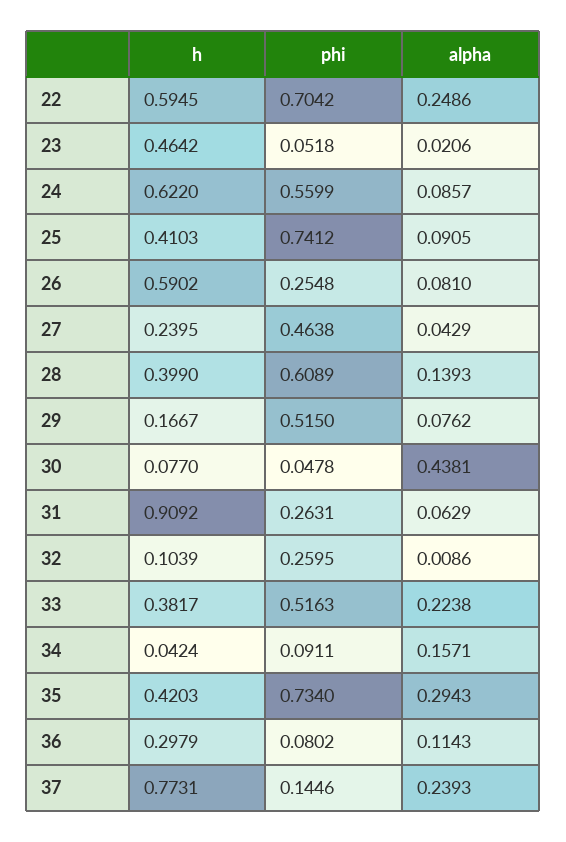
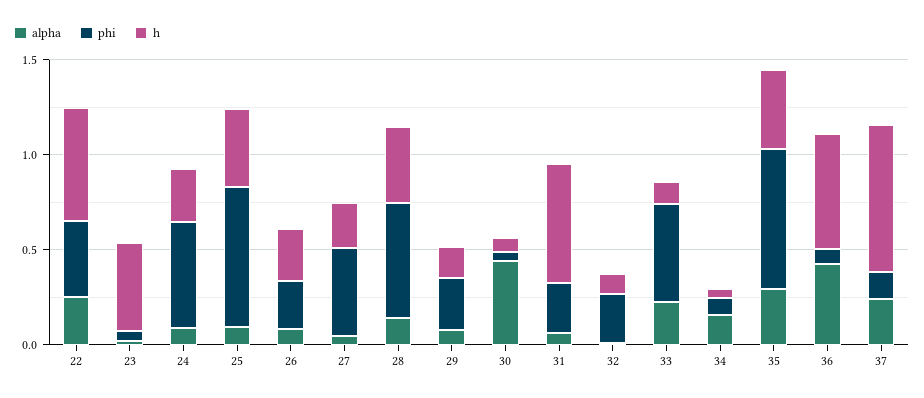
phi, 22: 0.7042 -> 0.4
h, 24: 0.622 -> 0.3
h, 26: 0.5902 -> 0.3
phi, 29: 0.515 -> 0.3
h, 31: 0.9092 -> 0.6
h, 33: 0.3817 -> 0.1
h, 36: 0.2979 -> 0.6
alpha, 36: 0.1143 -> 0.4

